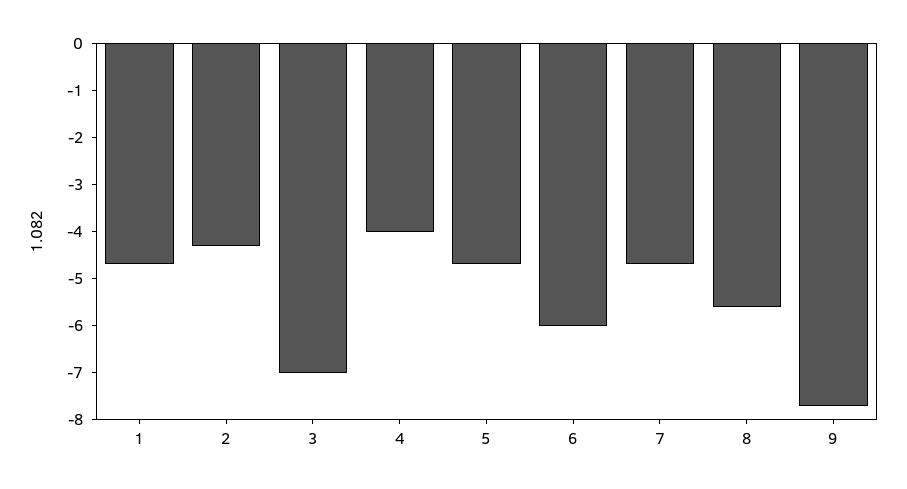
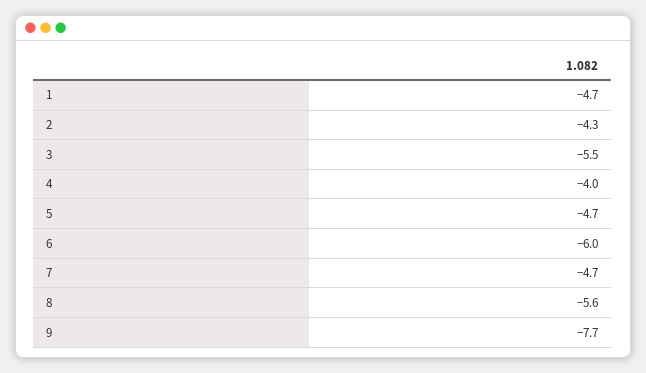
3: -7 -> -5.5

